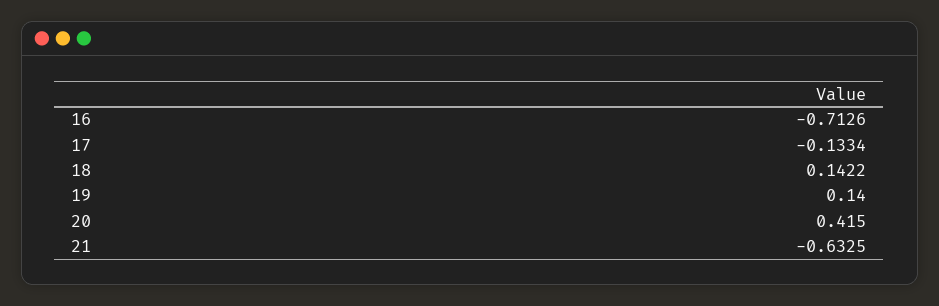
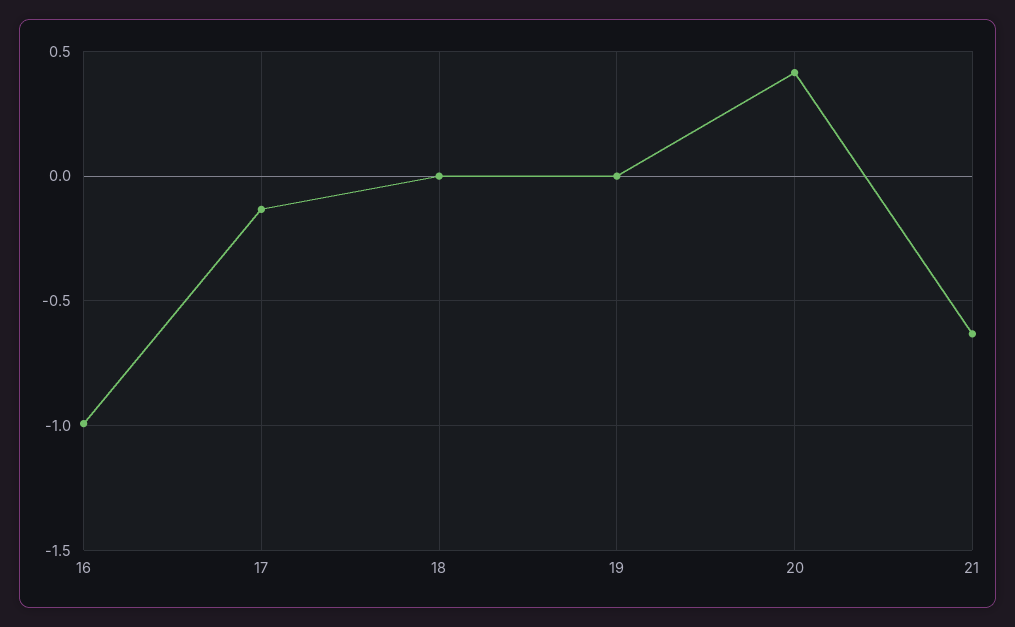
16: -0.7126 -> -1
18: 0.1422 -> 0
19: 0.14 -> 0

